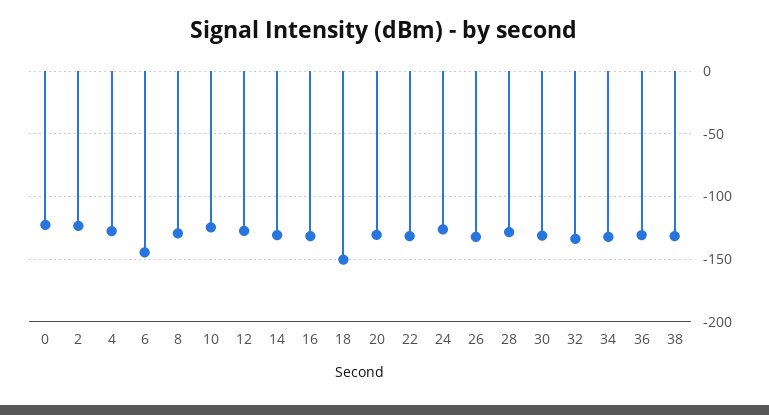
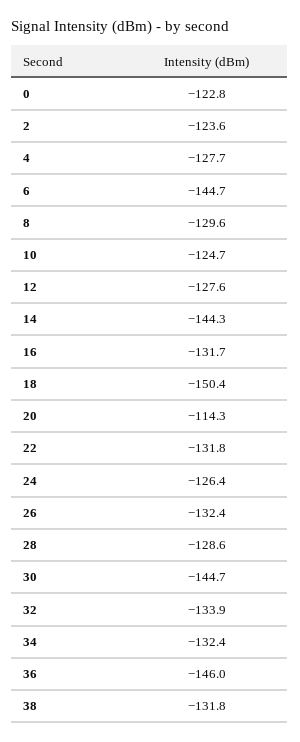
14: -130 -> -144.3
20: -130 -> -114.3
30: -130 -> -144.7
36: -130 -> -146

